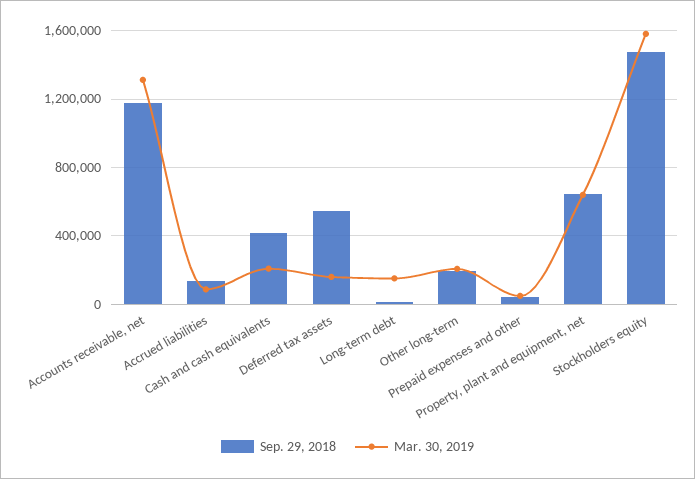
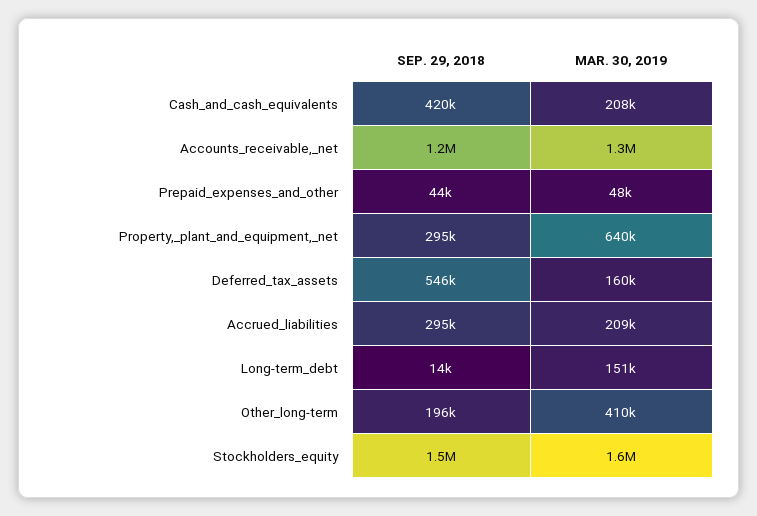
Sep. 29, 2018, Accrued liabilities: 150000 -> 295000
Mar. 30, 2019, Accrued liabilities: 100000 -> 209000
Mar. 30, 2019, Other long-term: 200000 -> 410000
Sep. 29, 2018, Property, plant and equipment, net: 650000 -> 295000

